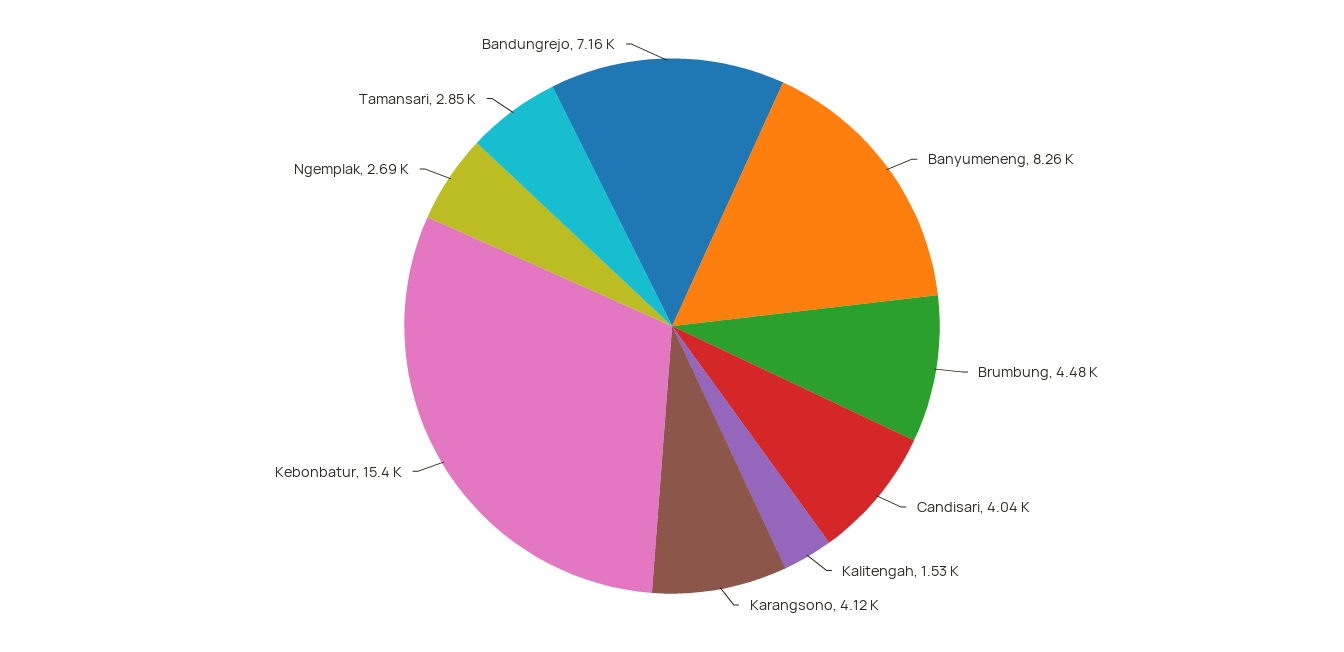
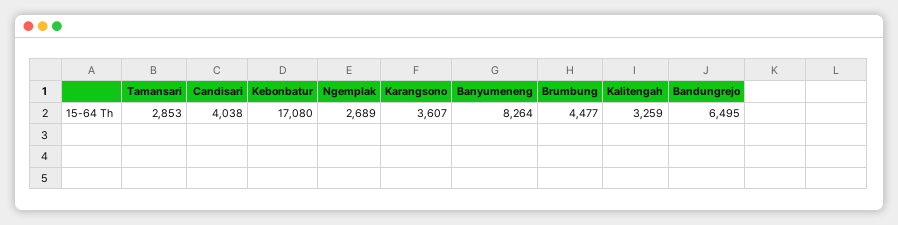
Kalitengah: 1530 -> 3259
Karangsono: 4120 -> 3607
Kebonbatur: 15400 -> 17080
Bandungrejo: 7160 -> 6495

